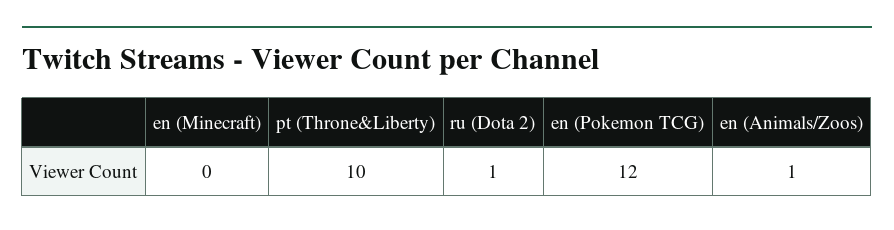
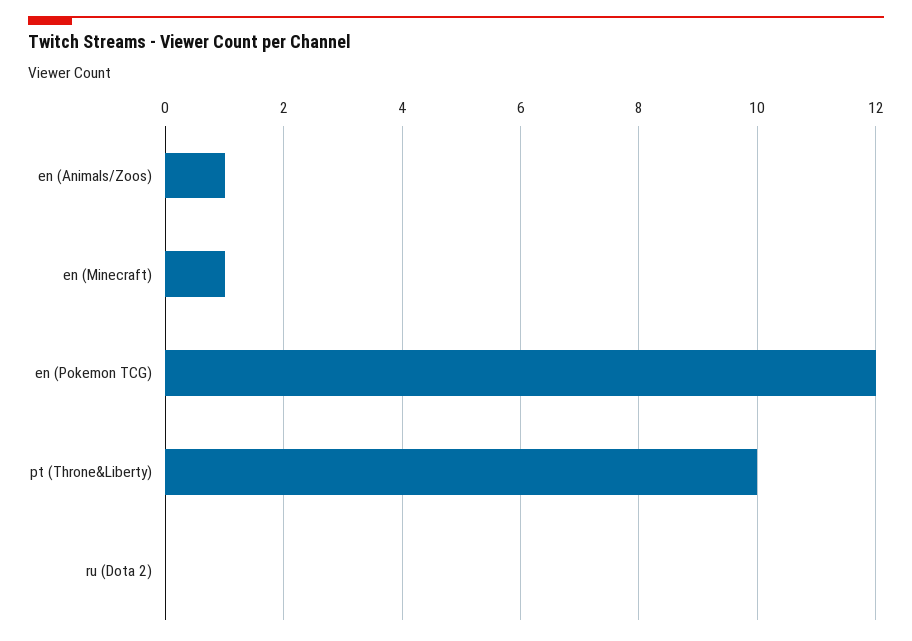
en (Minecraft): 0 -> 1
ru (Dota 2): 1 -> 0

